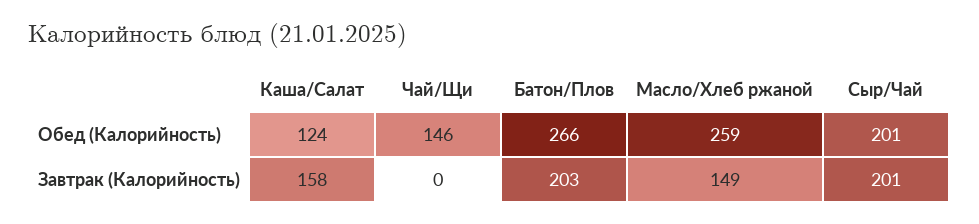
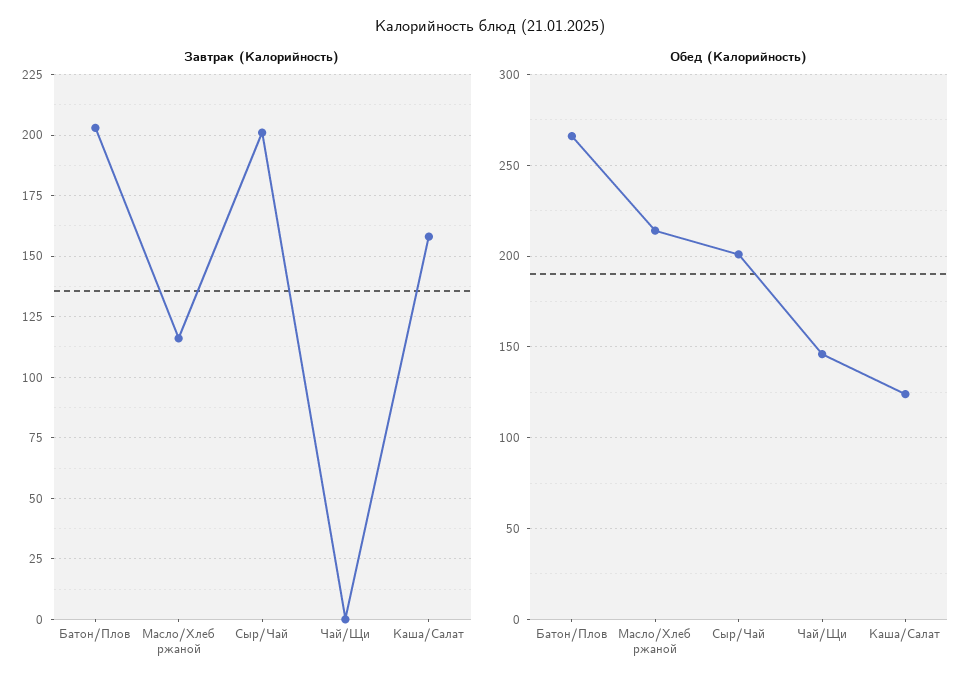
Обед (Калорийность), Масло/Хлеб ржаной: 259 -> 215
Завтрак (Калорийность), Масло/Хлеб ржаной: 149 -> 115

